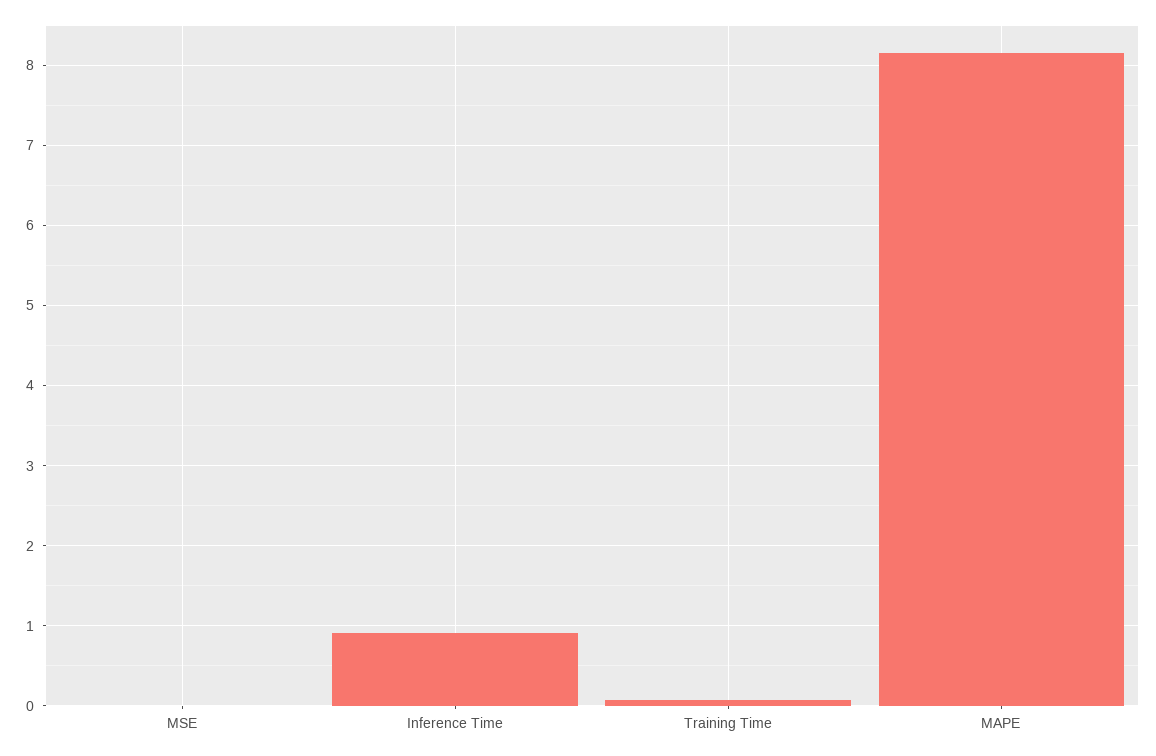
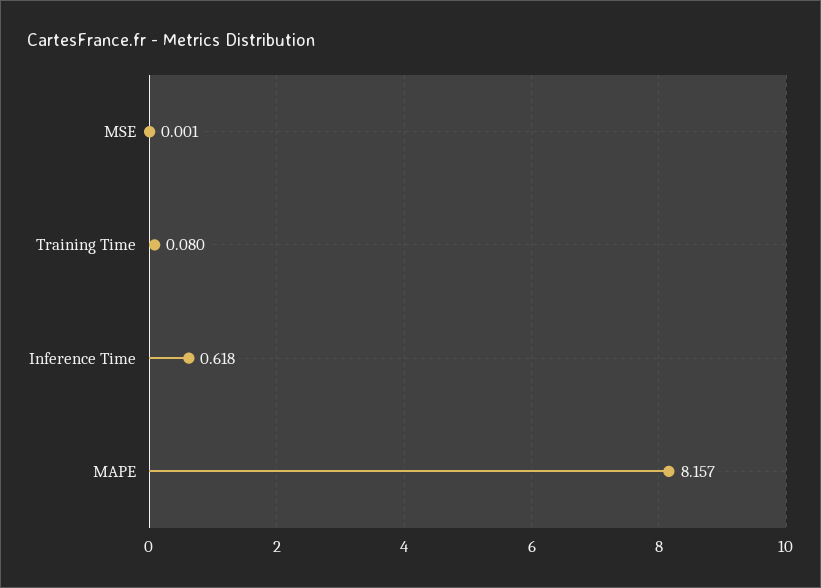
Inference Time: 0.9 -> 0.618

